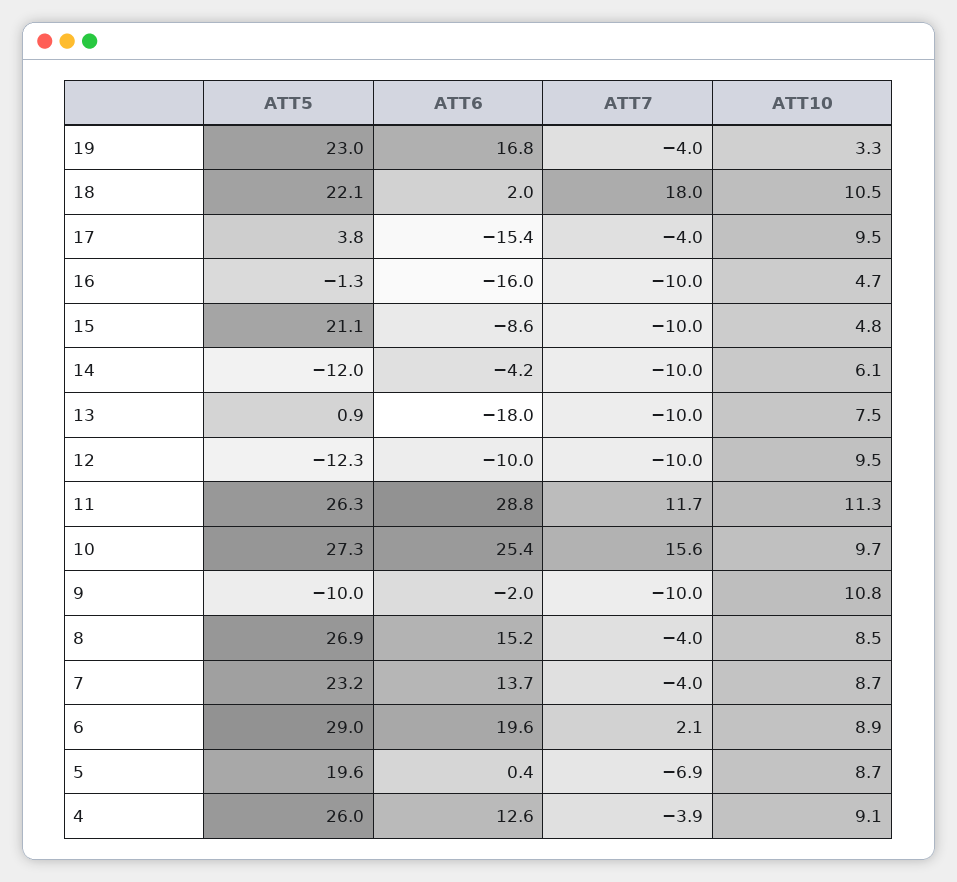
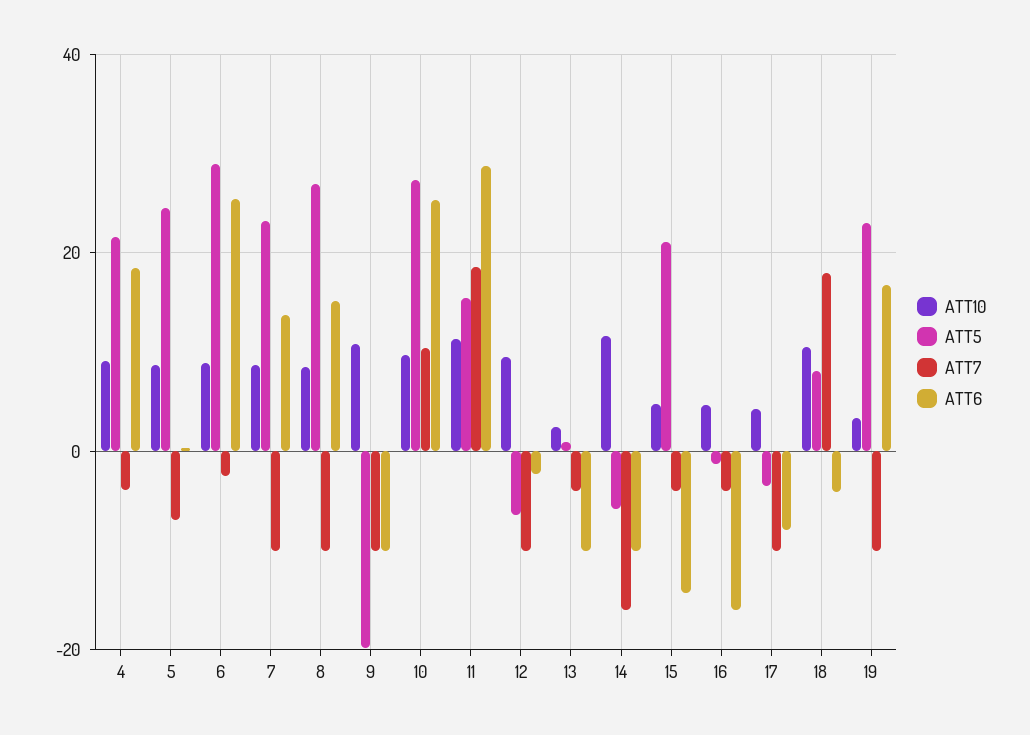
ATT7, 19: -4 -> -10
ATT5, 18: 22.1 -> 8
ATT6, 18: 2 -> -4
ATT5, 17: 3.8 -> -4
ATT6, 17: -15.4 -> -8
ATT7, 17: -4 -> -10
ATT10, 17: 9.5 -> 4
ATT7, 16: -10 -> -4
ATT6, 15: -8.6 -> -14
ATT7, 15: -10 -> -4
ATT5, 14: -12 -> -6
ATT6, 14: -4.2 -> -10
ATT7, 14: -10 -> -16
ATT10, 14: 6.1 -> 12
ATT6, 13: -18 -> -10
ATT7, 13: -10 -> -4
ATT10, 13: 7.5 -> 2
ATT5, 12: -12.3 -> -6
ATT6, 12: -10 -> -2
ATT5, 11: 26.3 -> 16
ATT7, 11: 11.7 -> 18
ATT7, 10: 15.6 -> 10
ATT5, 9: -10 -> -20
ATT6, 9: -2 -> -10
ATT7, 8: -4 -> -10
ATT7, 7: -4 -> -10
ATT6, 6: 19.6 -> 26
ATT7, 6: 2.1 -> -2
ATT5, 5: 19.6 -> 24
ATT5, 4: 26 -> 22
ATT6, 4: 12.6 -> 18

